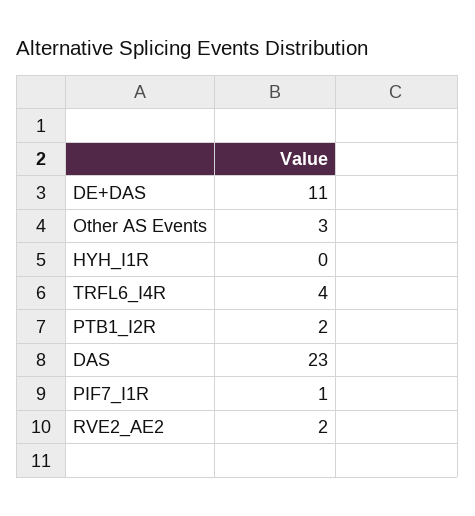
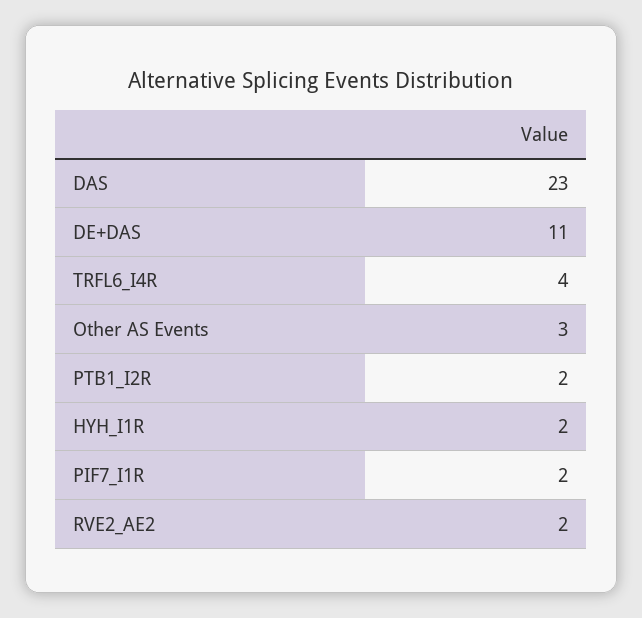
HYH_I1R: 0 -> 2
PIF7_I1R: 1 -> 2

